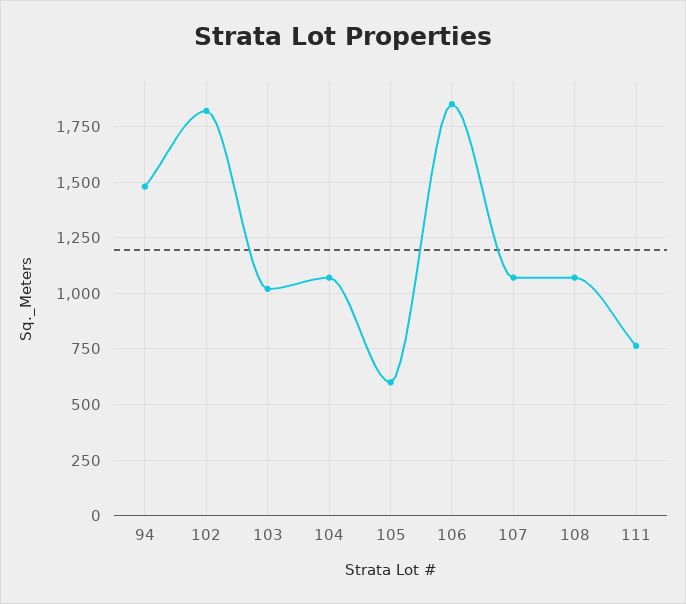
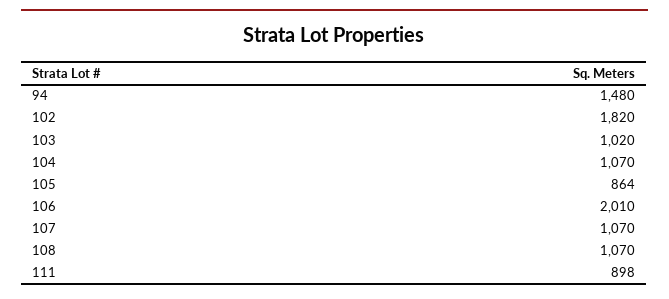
105: 600 -> 864
106: 1850 -> 2010
111: 750 -> 898

